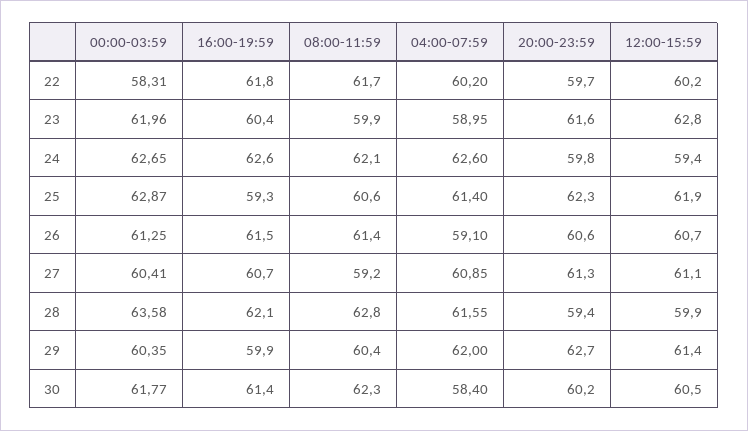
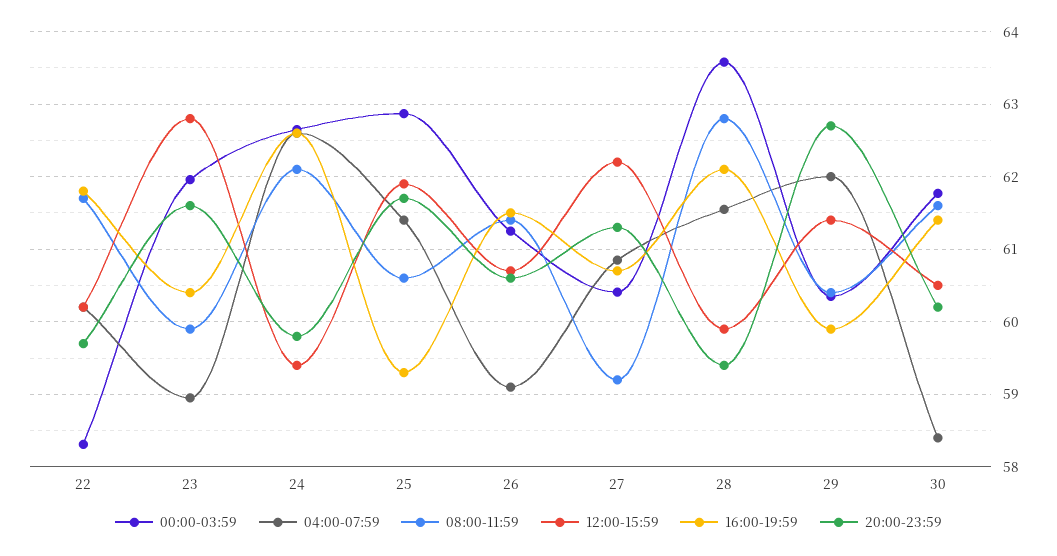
20:00-23:59, 25: 62.3 -> 61.7
12:00-15:59, 27: 61.1 -> 62.2
08:00-11:59, 30: 62.3 -> 61.6

